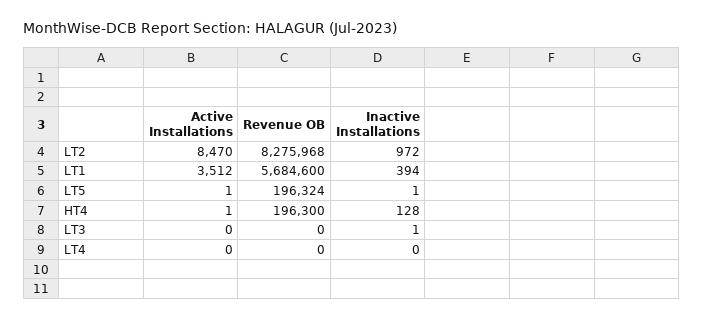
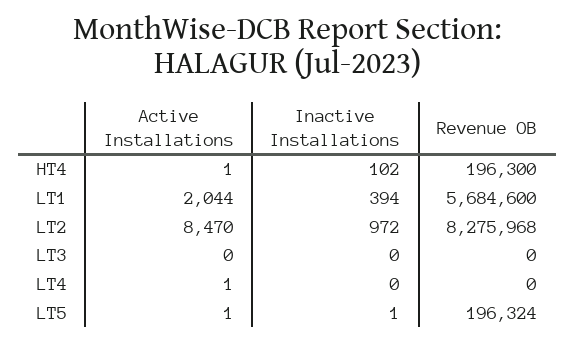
Active Installations, LT1: 3512 -> 2044
Inactive Installations, HT4: 128 -> 102
Inactive Installations, LT3: 1 -> 0
Active Installations, LT4: 0 -> 1

